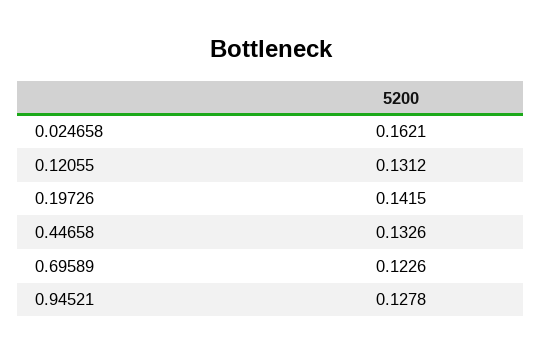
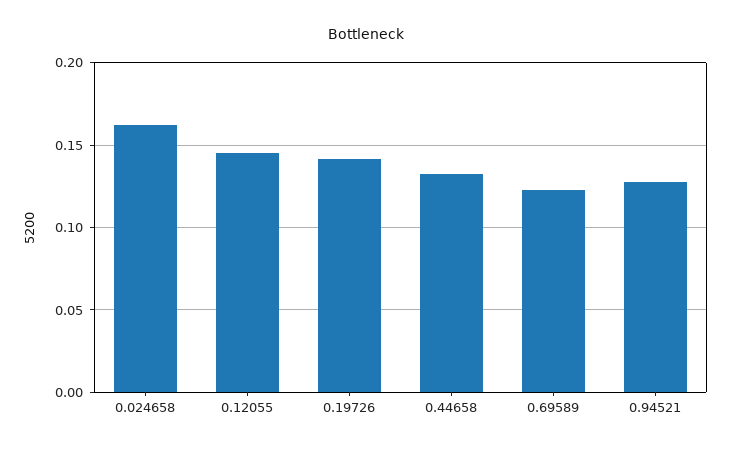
0.12055: 0.1312 -> 0.145

